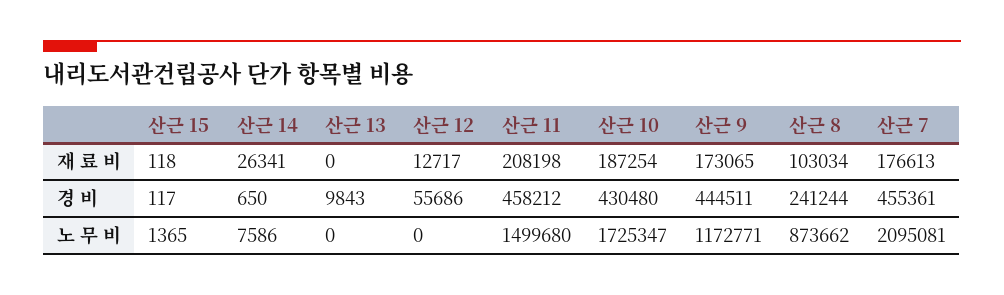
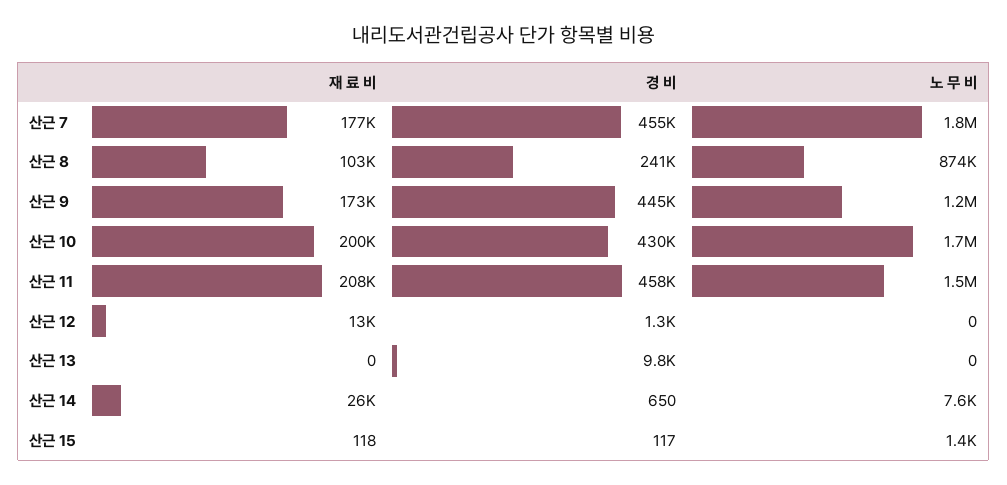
산근 10, 재 료 비: 187254 -> 200000
산근 12, 경 비: 55686 -> 1300
산근 7, 노 무 비: 2095081 -> 1800000

